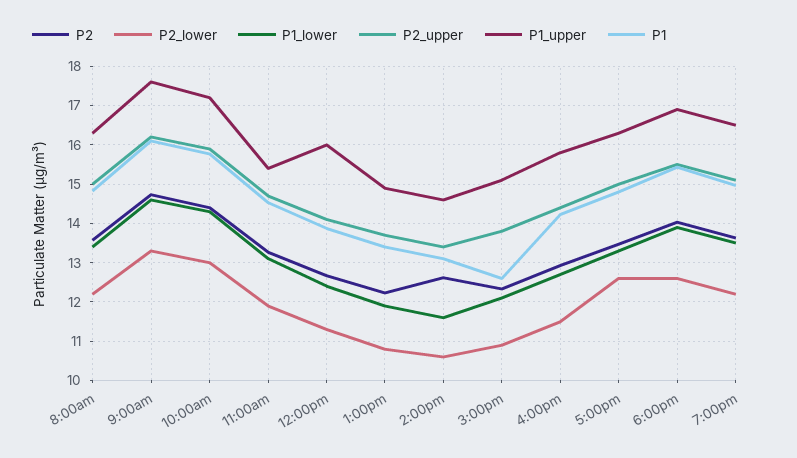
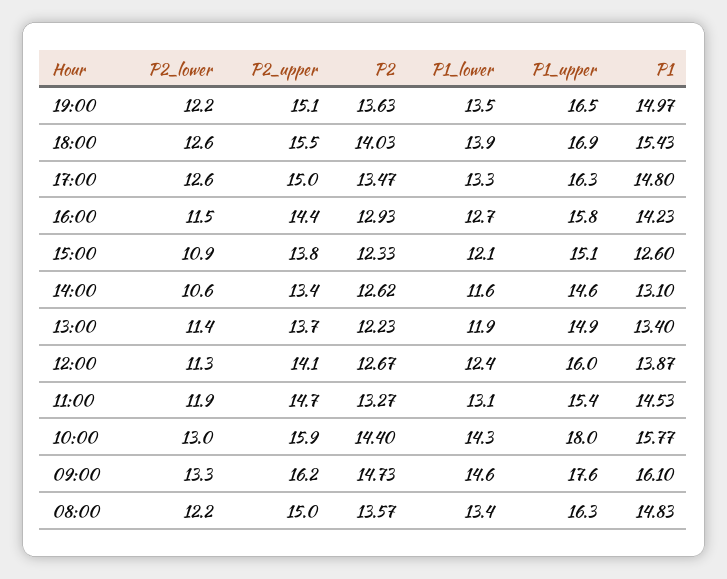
P1_upper, 10:00am: 17.2 -> 18
P2_lower, 1:00pm: 10.8 -> 11.4

